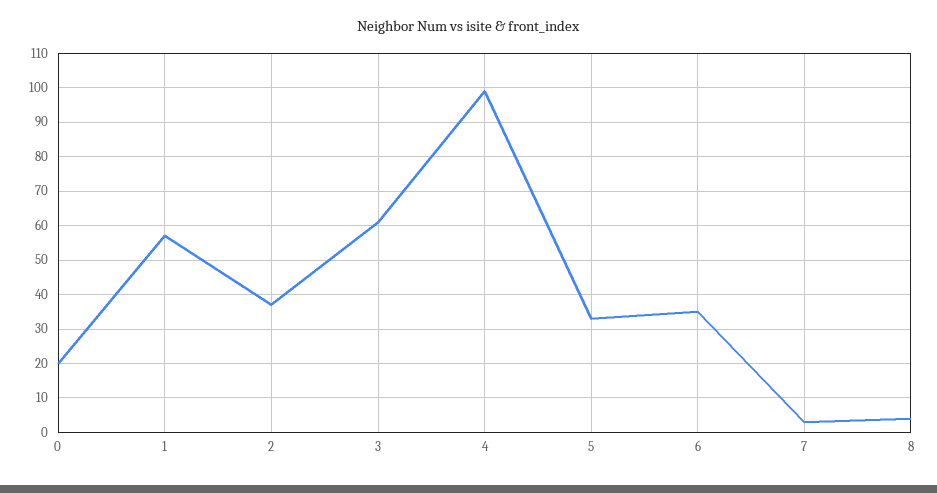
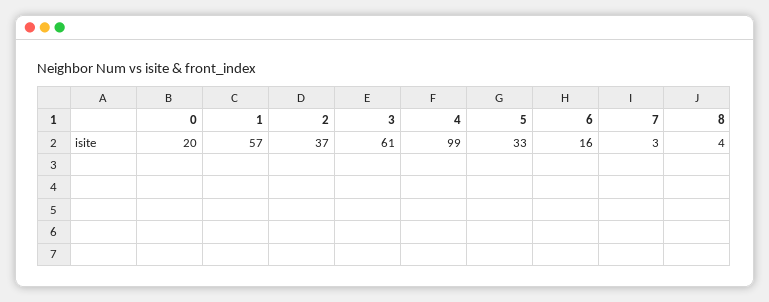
6: 35 -> 16

